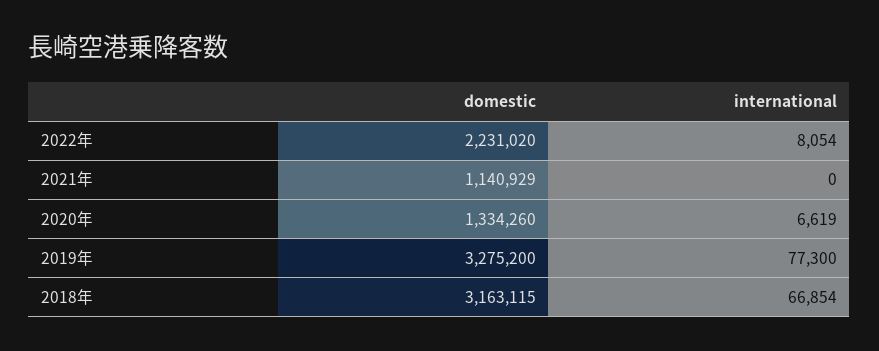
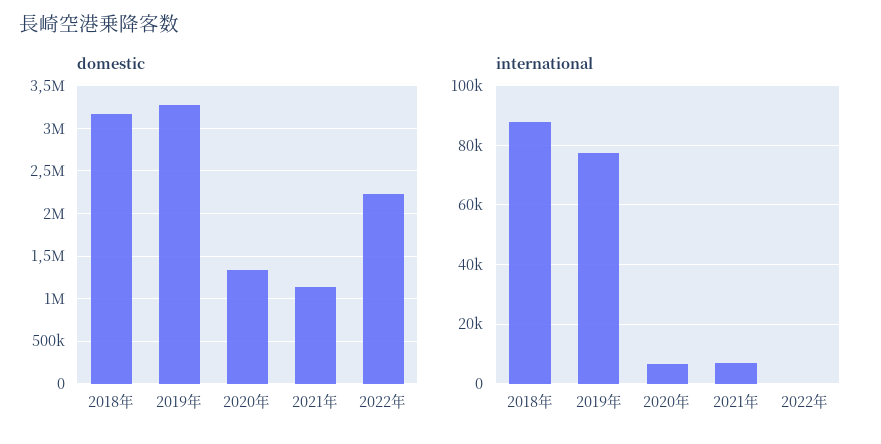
international, 2022年: 8054 -> 0
international, 2021年: 0 -> 7500
international, 2018年: 66854 -> 87500

